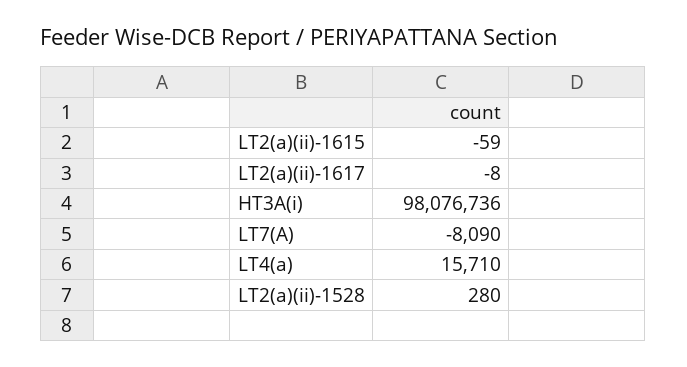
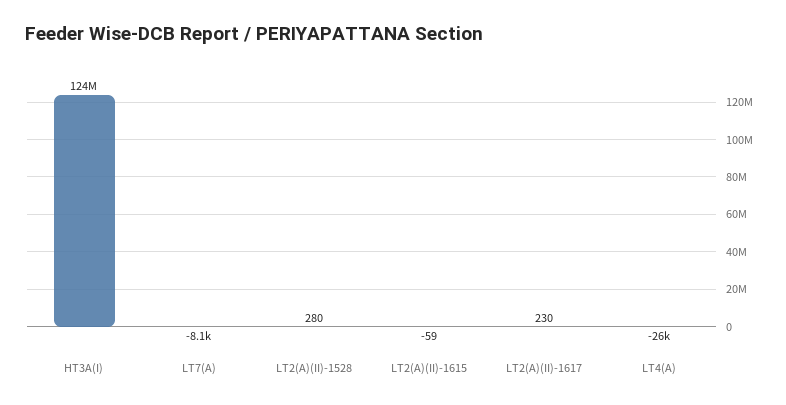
LT2(a)(ii)-1617: -8 -> 230
HT3A(i): 98076736 -> 124000000
LT4(a): 15710 -> -26000

